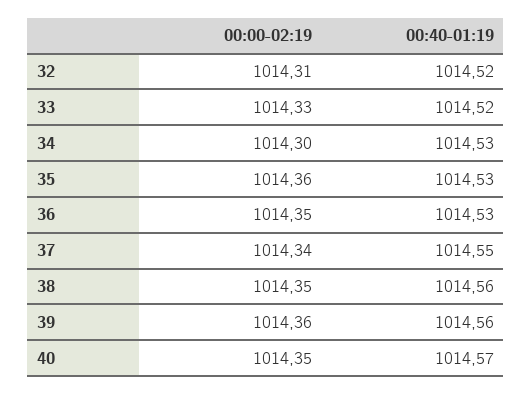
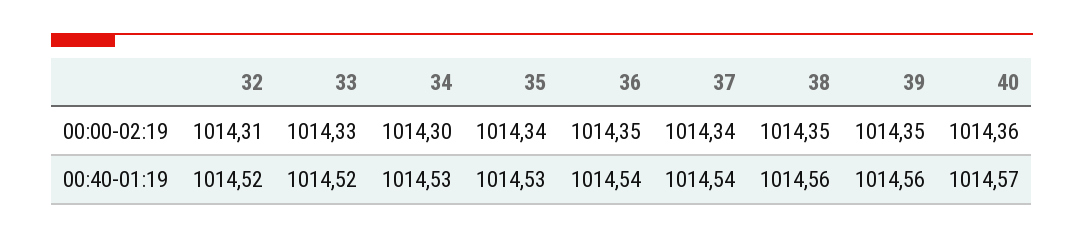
00:00-02:19, 35: 1014.36 -> 1014.34
00:40-01:19, 36: 1014.53 -> 1014.54
00:40-01:19, 37: 1014.55 -> 1014.54
00:00-02:19, 39: 1014.36 -> 1014.35
00:00-02:19, 40: 1014.35 -> 1014.36

